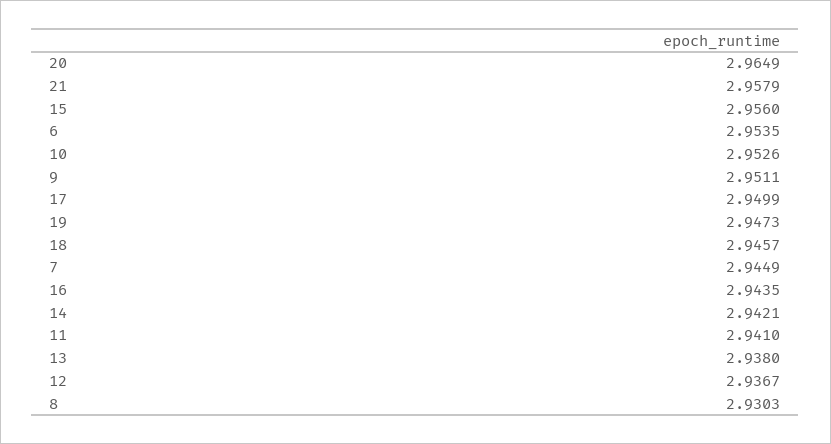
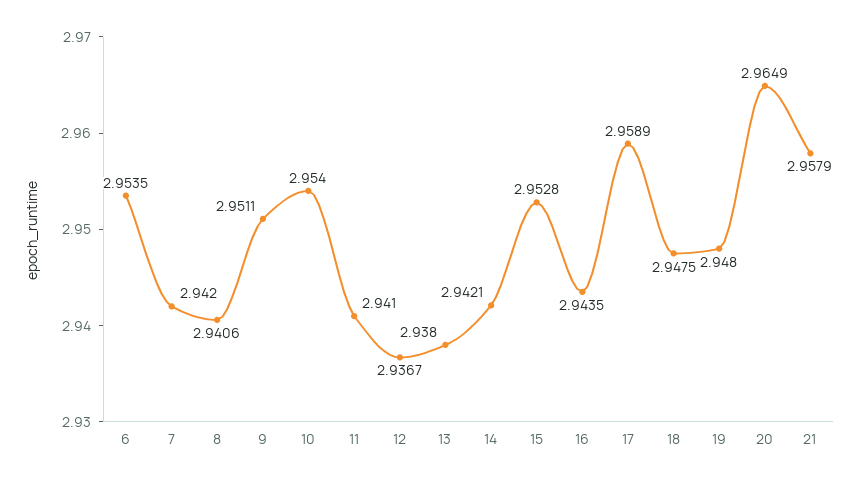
15: 2.956 -> 2.9528
10: 2.9526 -> 2.954
17: 2.9499 -> 2.9589
19: 2.9473 -> 2.948
18: 2.9457 -> 2.9475
7: 2.9449 -> 2.942
8: 2.9303 -> 2.9406

